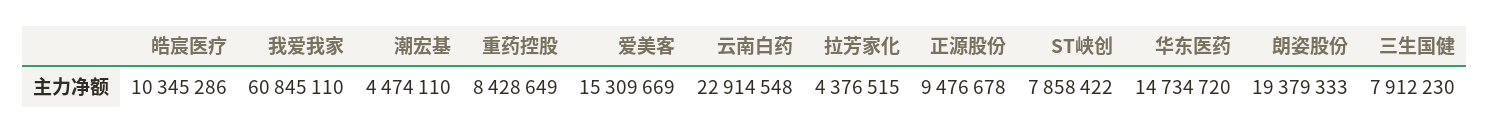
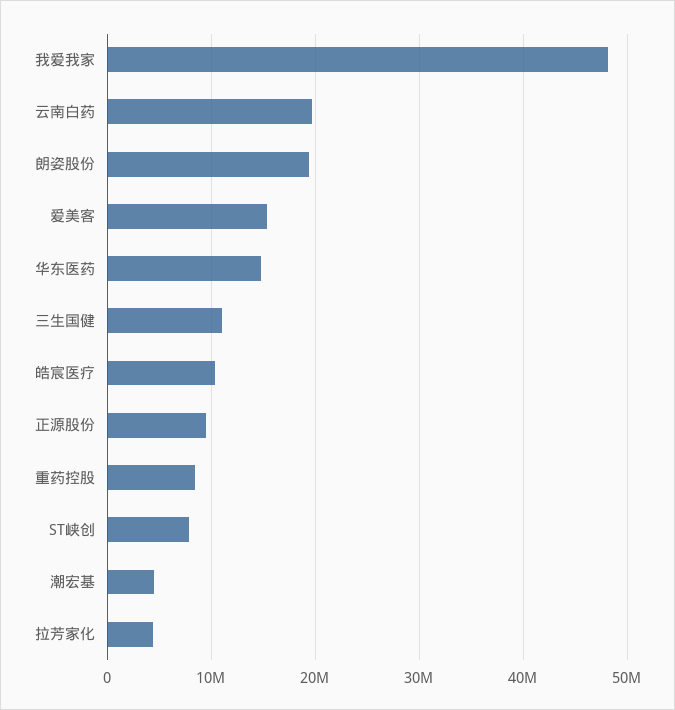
我爱我家: 60845110 -> 48000000
云南白药: 22914548 -> 20000000
三生国健: 7912230 -> 11000000

